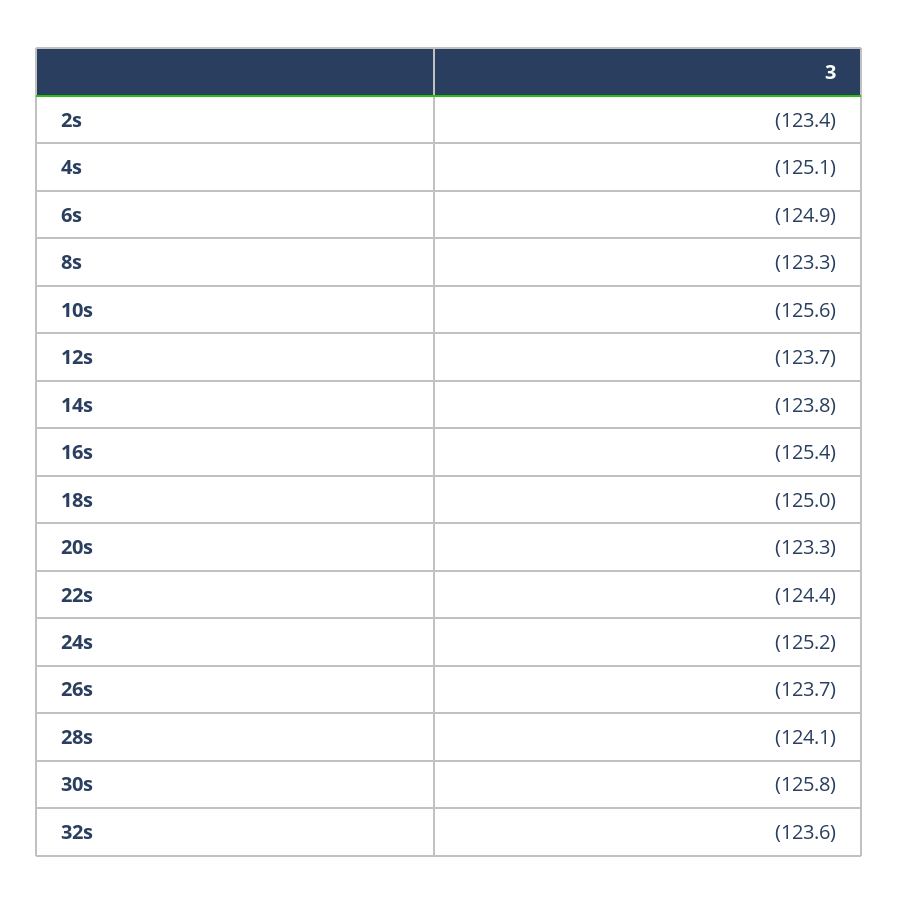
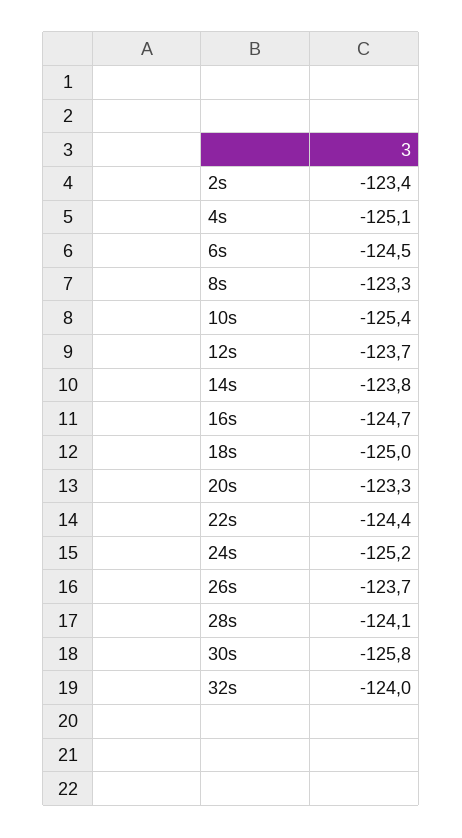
6s: -124.9 -> -124.5
10s: -125.6 -> -125.4
16s: -125.4 -> -124.7
32s: -123.6 -> -124

